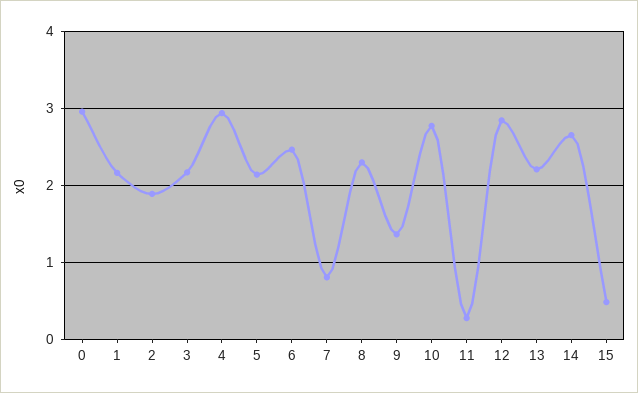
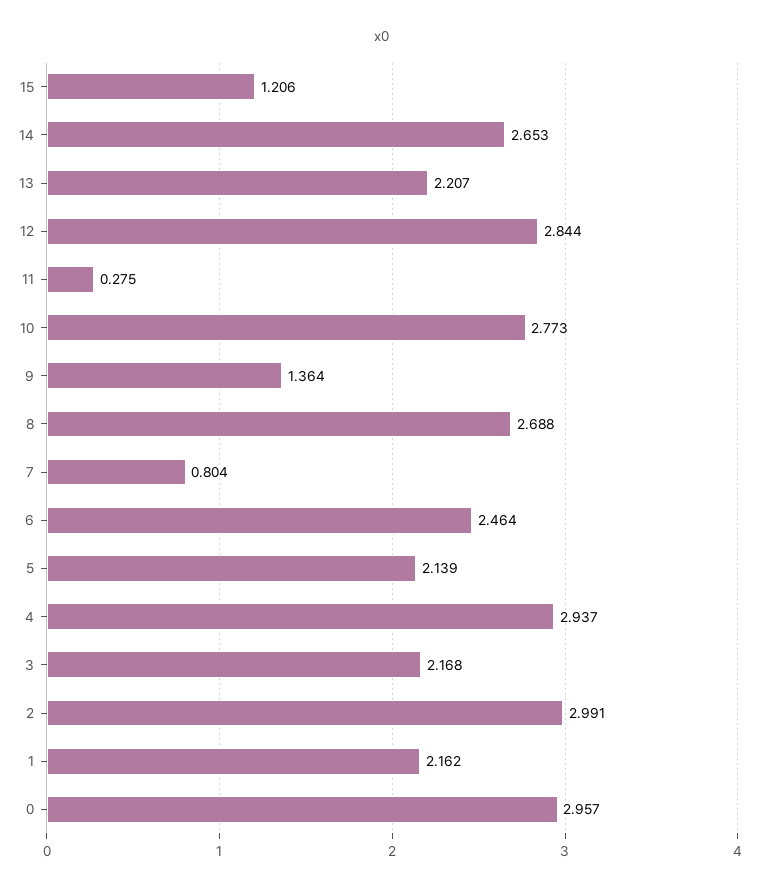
2: 1.9 -> 2.991
8: 2.3 -> 2.688
15: 0.5 -> 1.206

